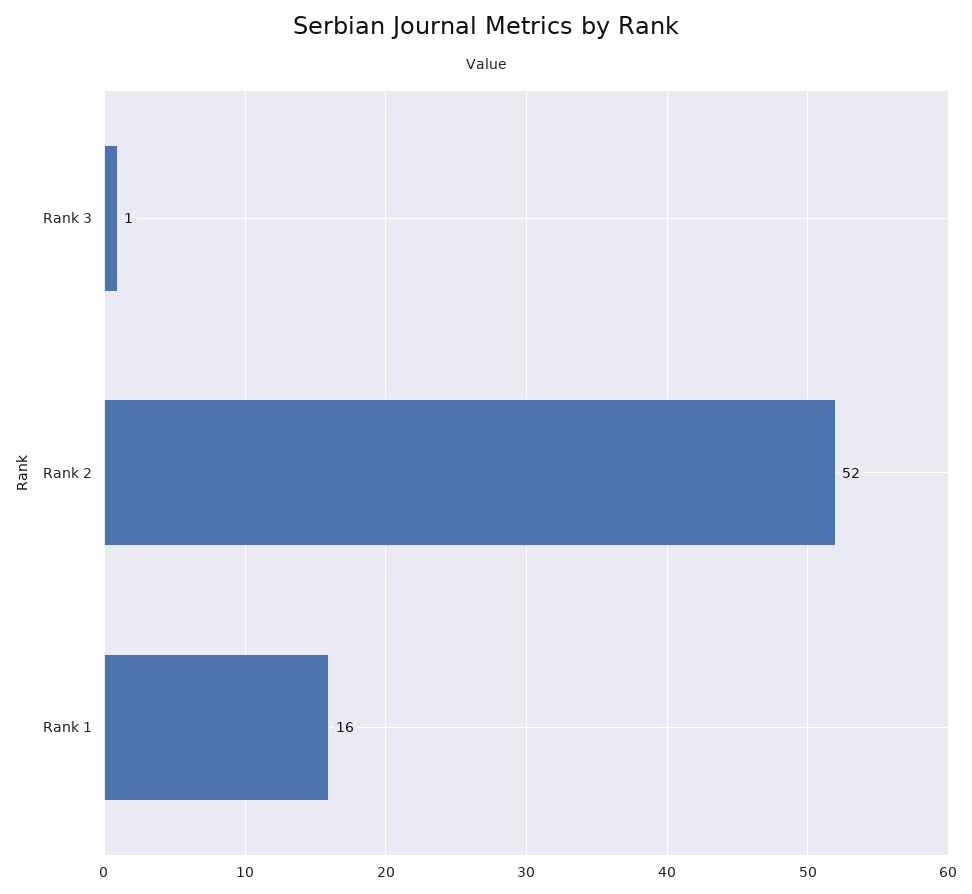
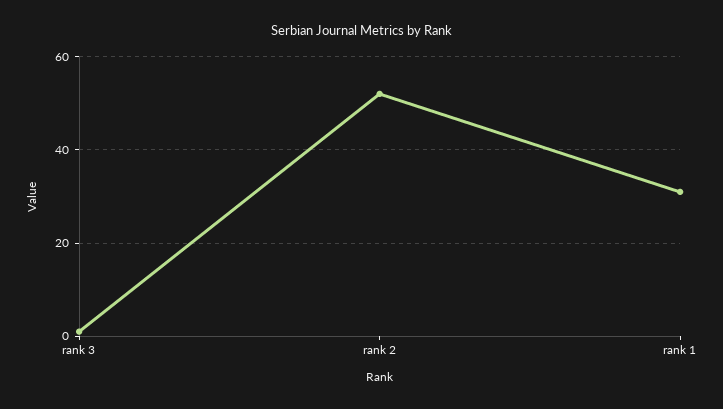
Rank 1: 16 -> 30

